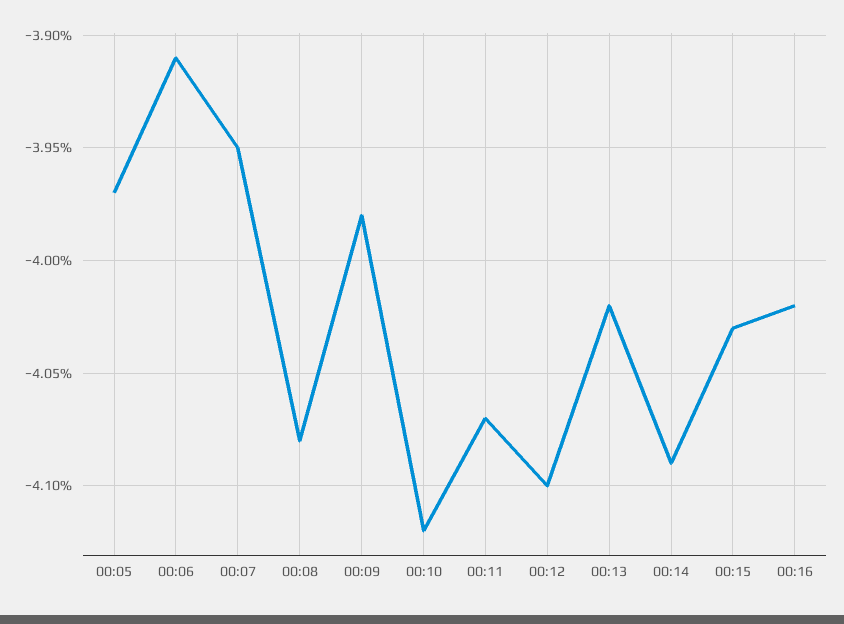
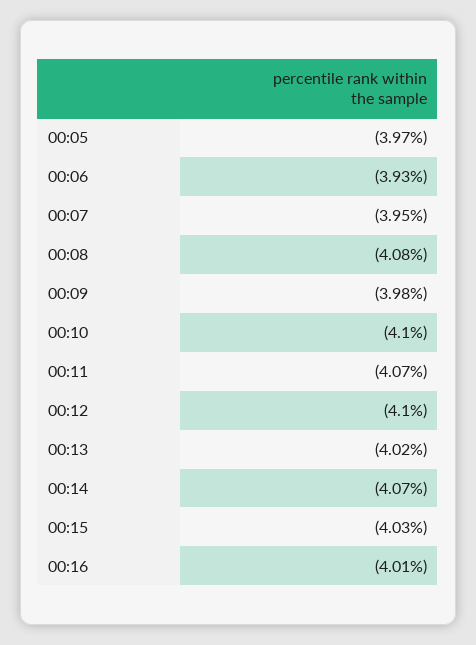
00:06: -3.91 -> -3.93
00:10: -4.12 -> -4.1
00:14: -4.09 -> -4.07
00:16: -4.02 -> -4.01

